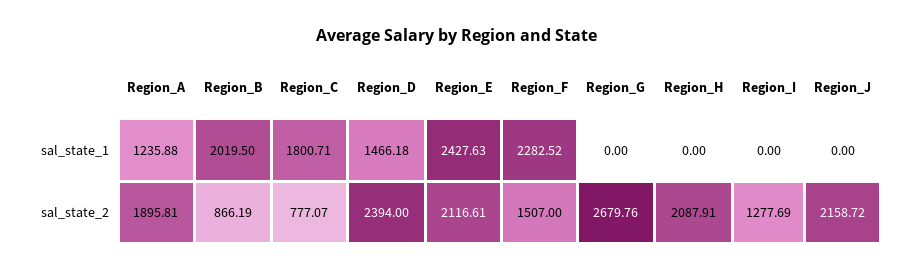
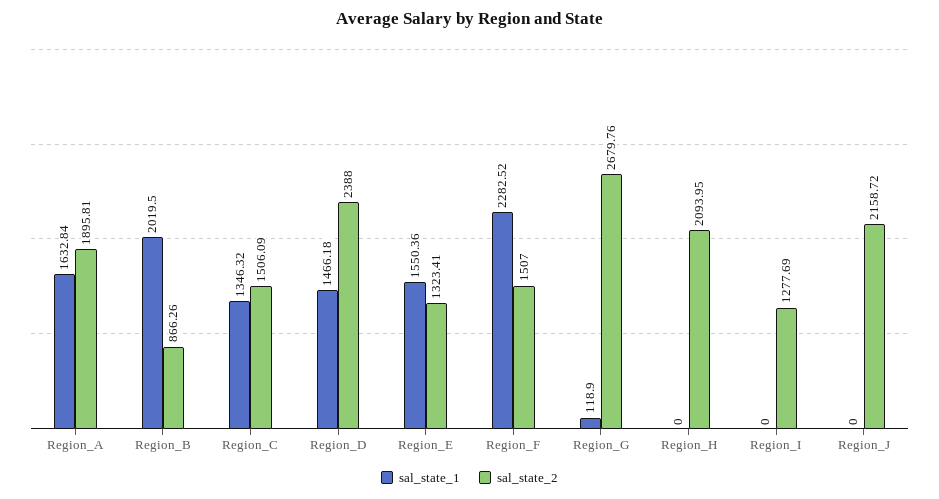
sal_state_1, Region_A: 1235.88 -> 1632.84
sal_state_1, Region_C: 1800.71 -> 1346.32
sal_state_1, Region_E: 2427.63 -> 1550.36
sal_state_1, Region_G: 0 -> 118.9
sal_state_2, Region_B: 866.19 -> 866.26
sal_state_2, Region_C: 777.07 -> 1506.09
sal_state_2, Region_D: 2394 -> 2388
sal_state_2, Region_E: 2116.61 -> 1323.41
sal_state_2, Region_H: 2087.91 -> 2093.95

